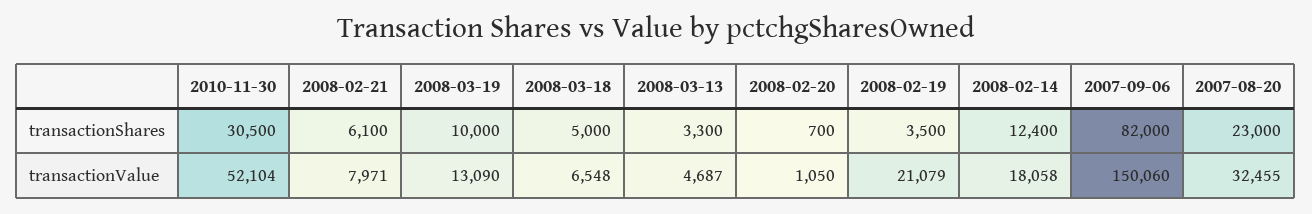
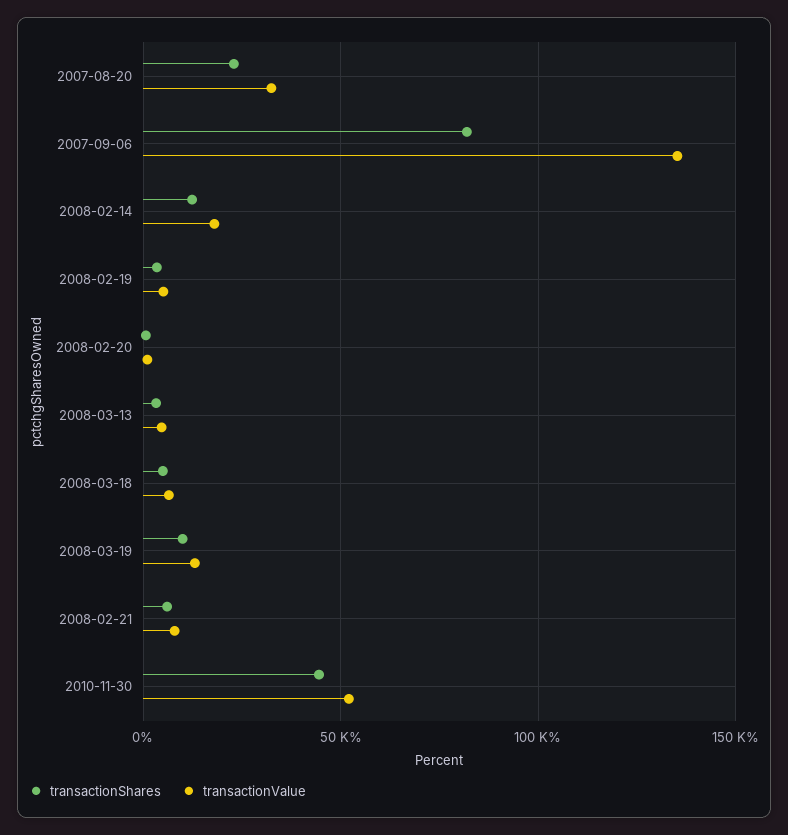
transactionShares, 2010-11-30: 30500 -> 45000
transactionValue, 2008-02-19: 21079 -> 5000
transactionValue, 2007-09-06: 150060 -> 135000

